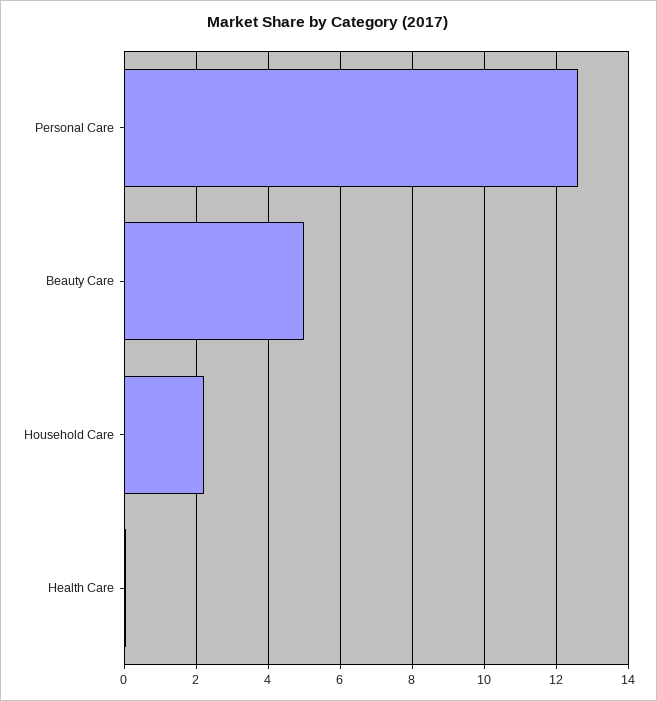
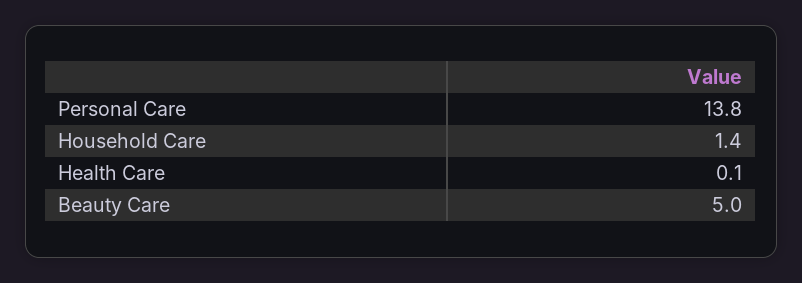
Personal Care: 12.6 -> 13.8
Household Care: 2.2 -> 1.4

